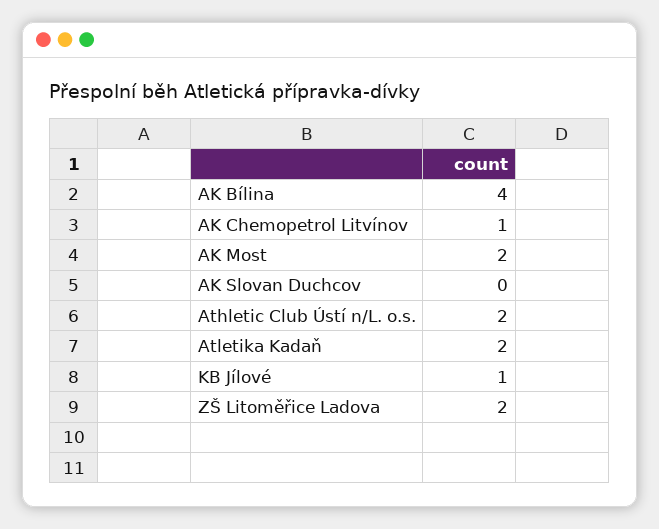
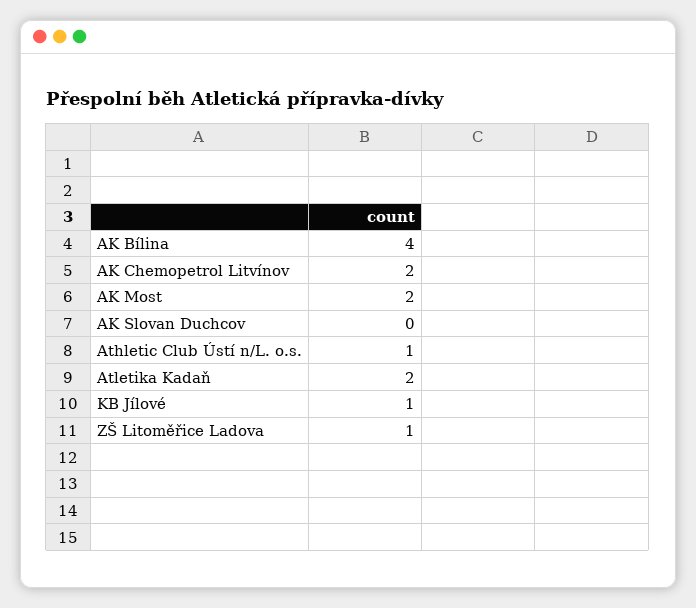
AK Chemopetrol Litvínov: 1 -> 2
Athletic Club Ústí n/L. o.s.: 2 -> 1
ZŠ Litoměřice Ladova: 2 -> 1

